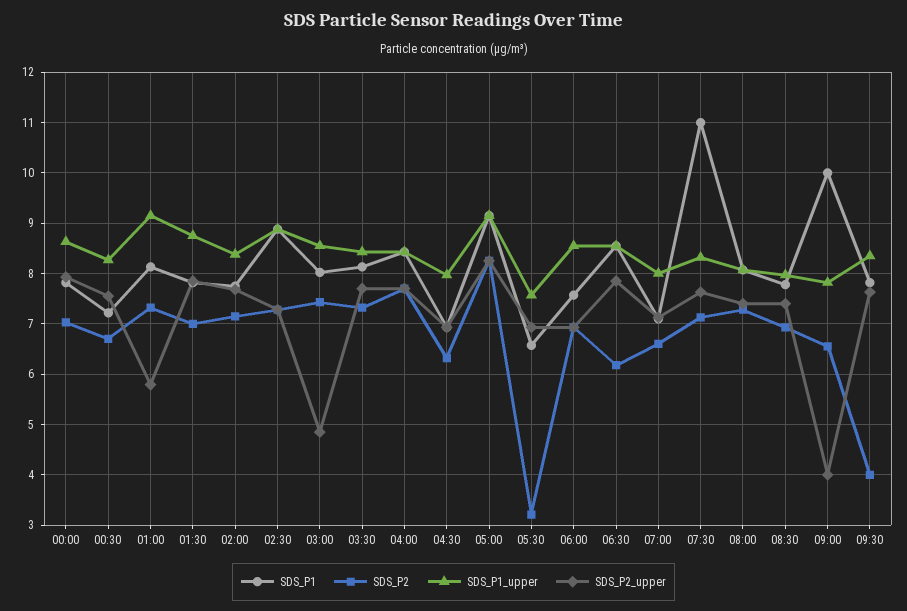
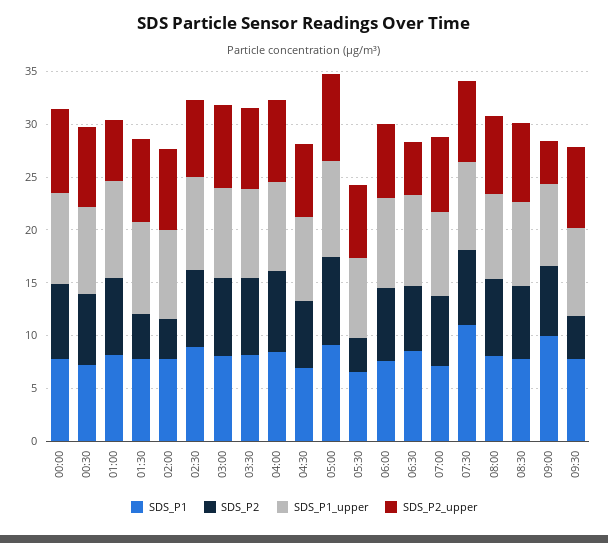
SDS_P2, 01:30: 7 -> 4
SDS_P2, 02:00: 7.2 -> 4
SDS_P2_upper, 03:00: 4.8 -> 8
SDS_P2_upper, 06:30: 7.8 -> 5

